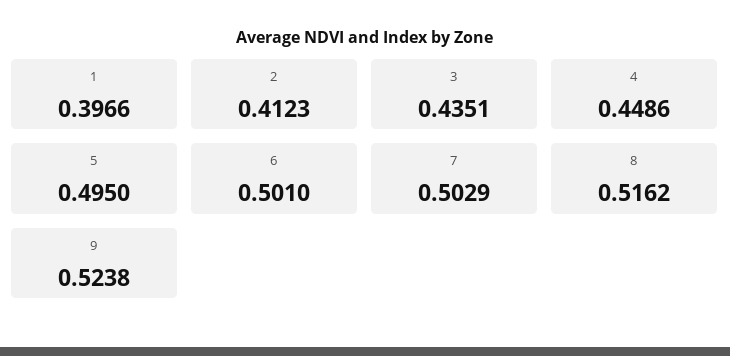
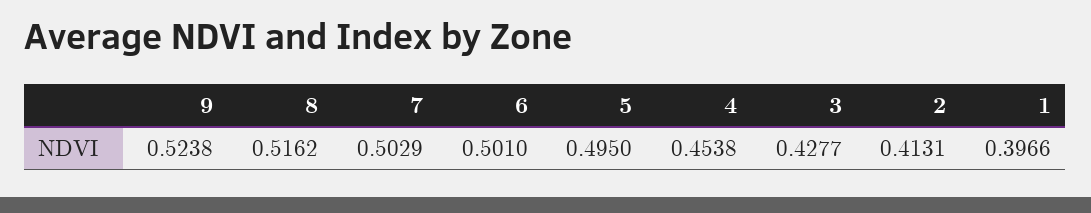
2: 0.4123 -> 0.4131
3: 0.4351 -> 0.4277
4: 0.4486 -> 0.4538

